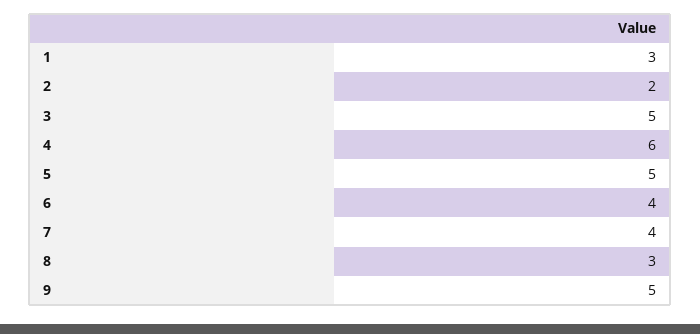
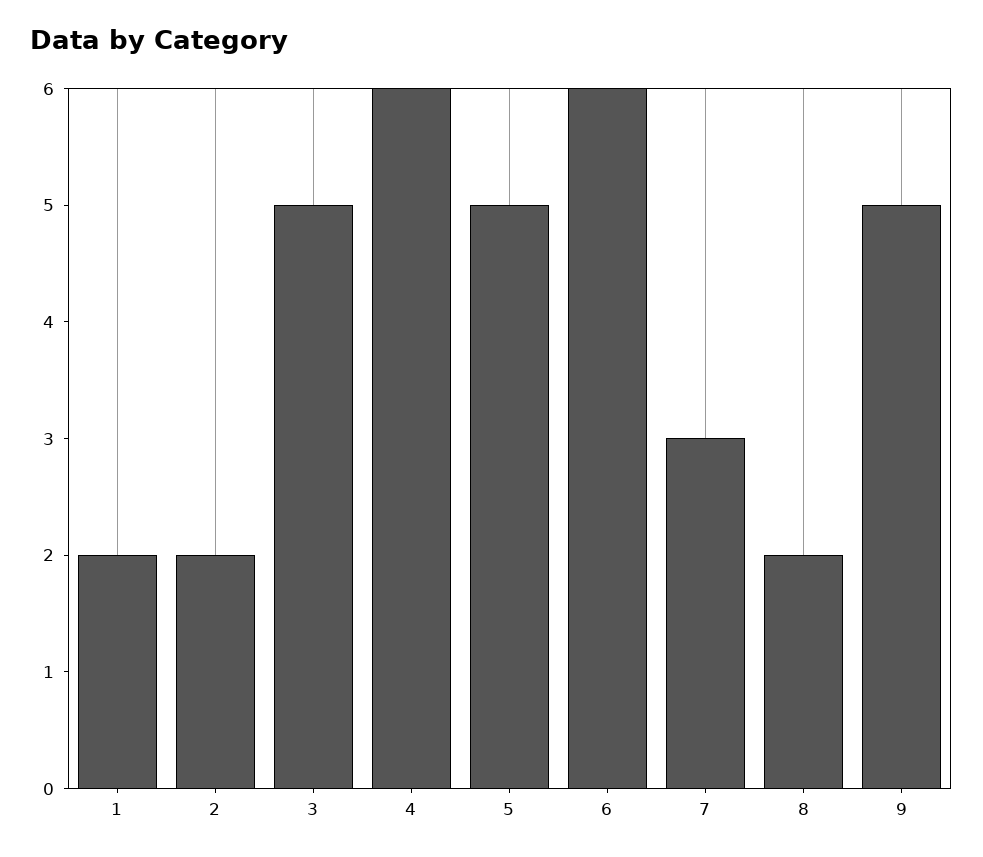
1: 3 -> 2
6: 4 -> 6
7: 4 -> 3
8: 3 -> 2

